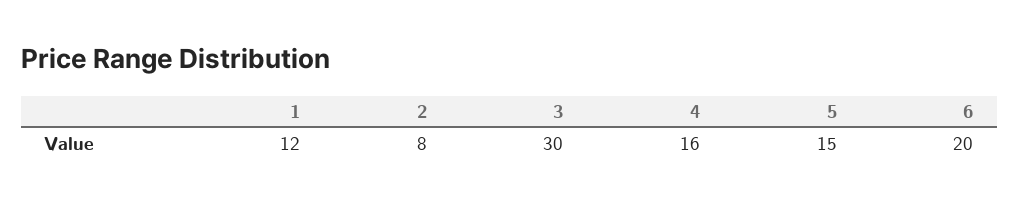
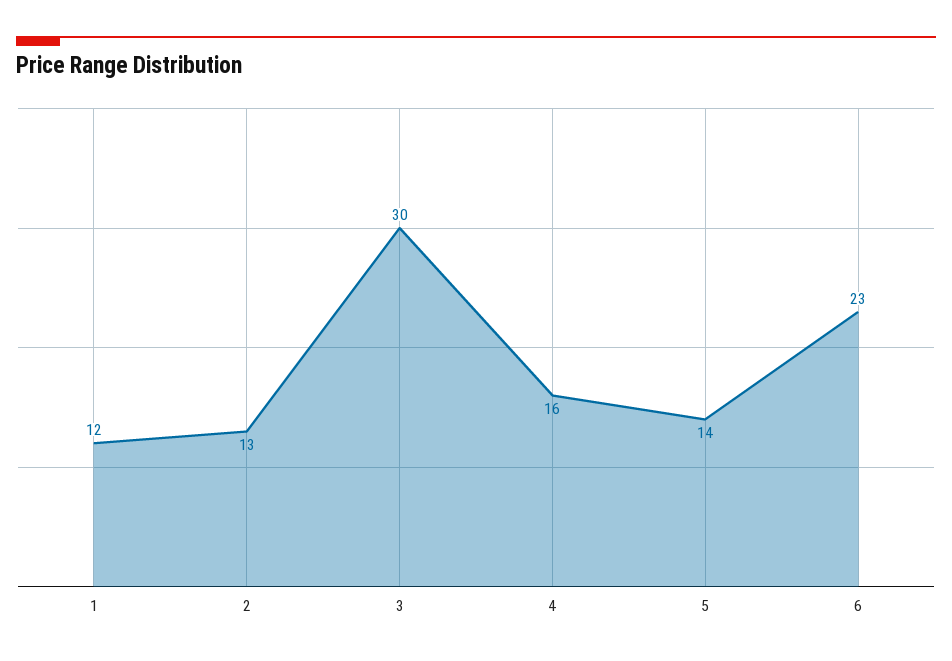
2: 8 -> 13
5: 15 -> 14
6: 20 -> 23

